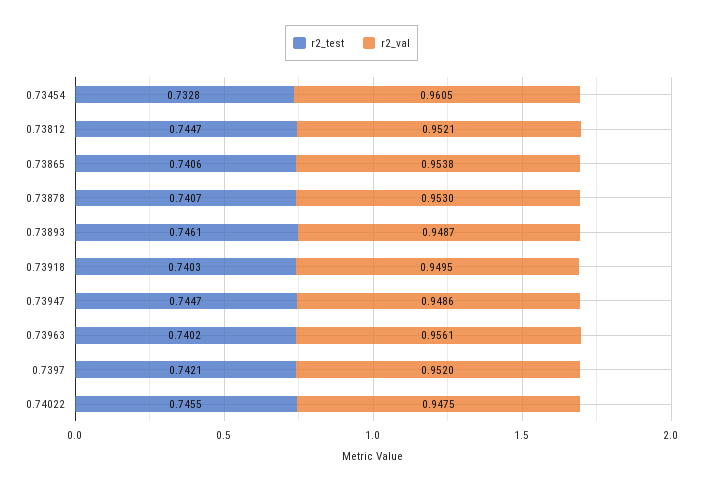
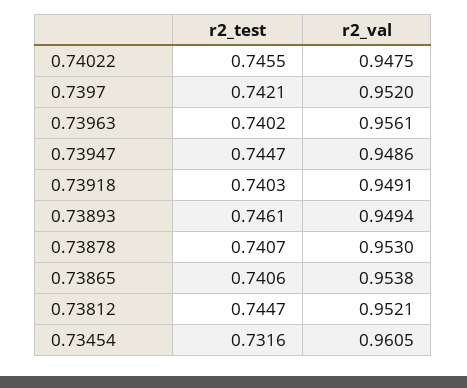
r2_test, 0.73454: 0.7328 -> 0.7316
r2_val, 0.73893: 0.9487 -> 0.9494
r2_val, 0.73918: 0.9495 -> 0.9491

